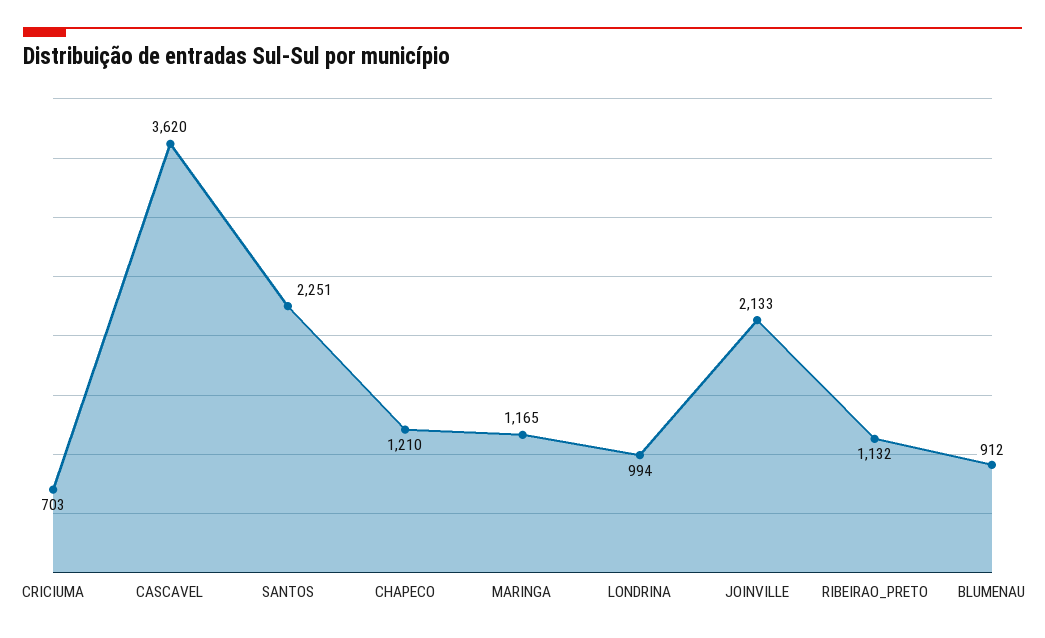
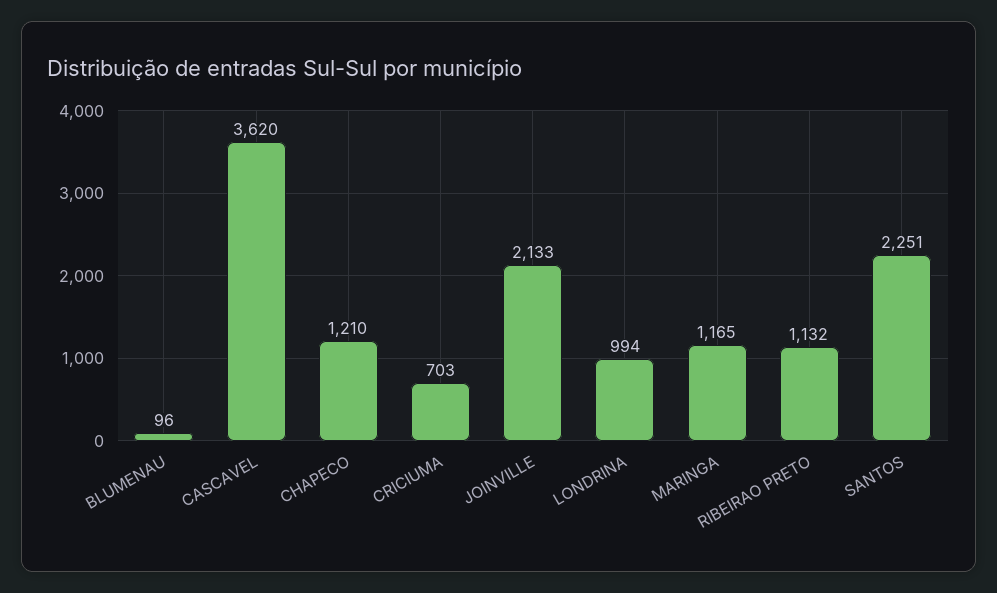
BLUMENAU: 912 -> 96

